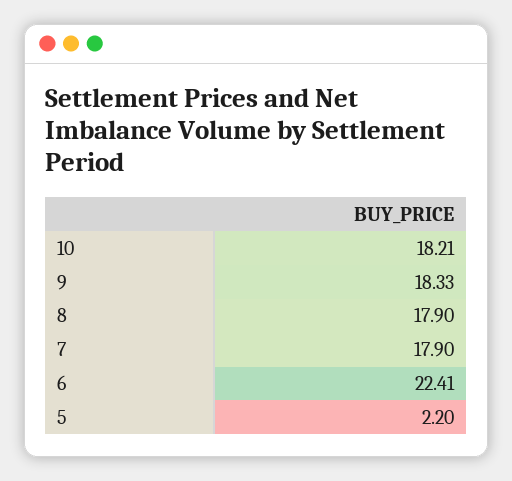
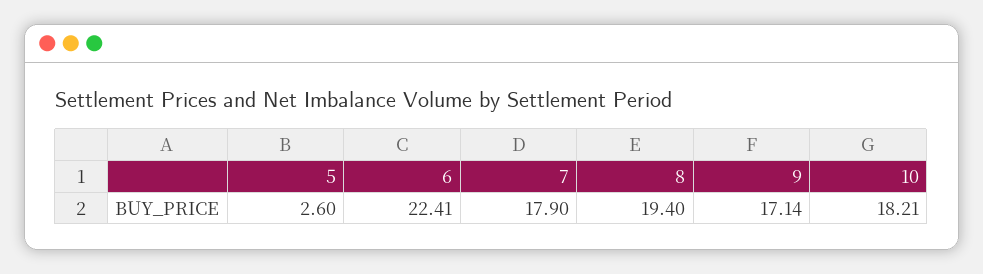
9: 18.33 -> 17.14
8: 17.9 -> 19.4
5: 2.2 -> 2.6

